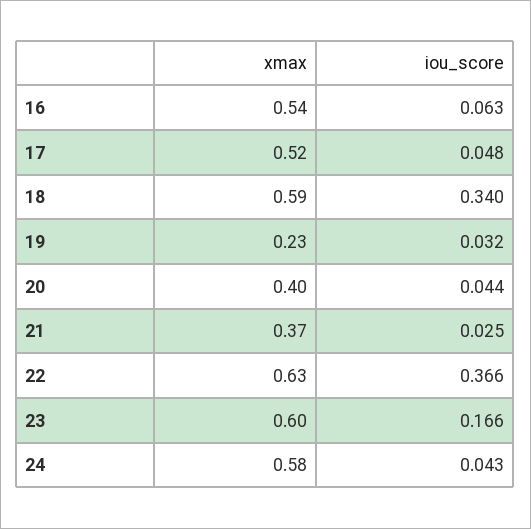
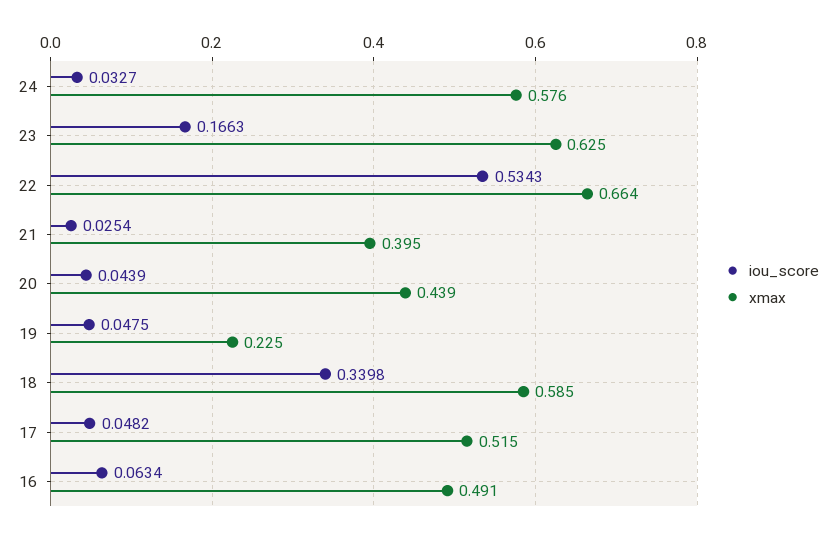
xmax, 16: 0.54 -> 0.491
iou_score, 19: 0.032 -> 0.0475
xmax, 20: 0.4 -> 0.439
xmax, 21: 0.37 -> 0.395
xmax, 22: 0.63 -> 0.664
iou_score, 22: 0.366 -> 0.5343
xmax, 23: 0.6 -> 0.625
iou_score, 24: 0.043 -> 0.0327

